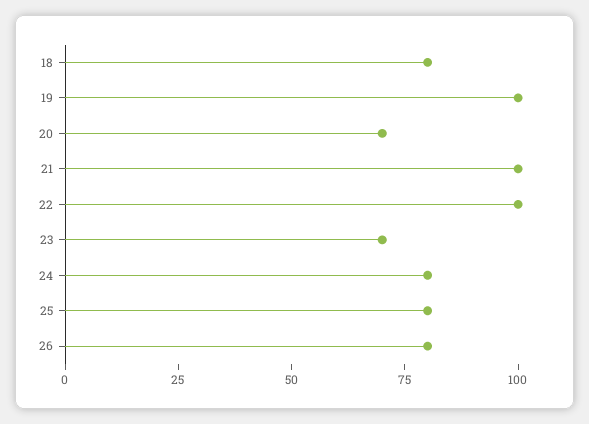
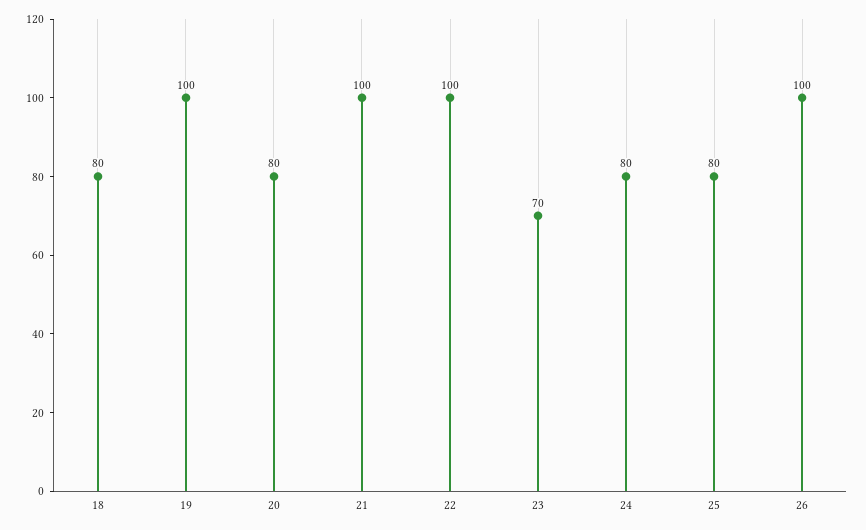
20: 70 -> 80
26: 80 -> 100

